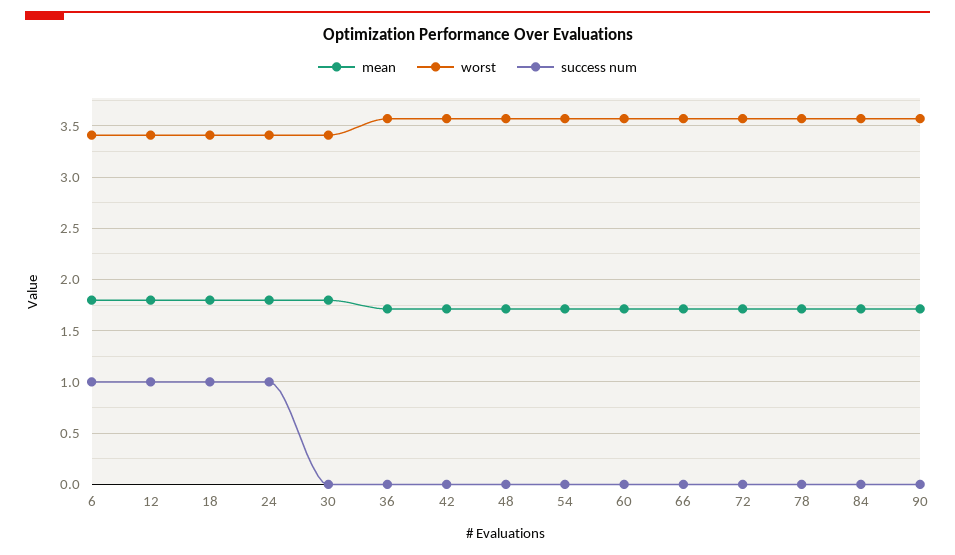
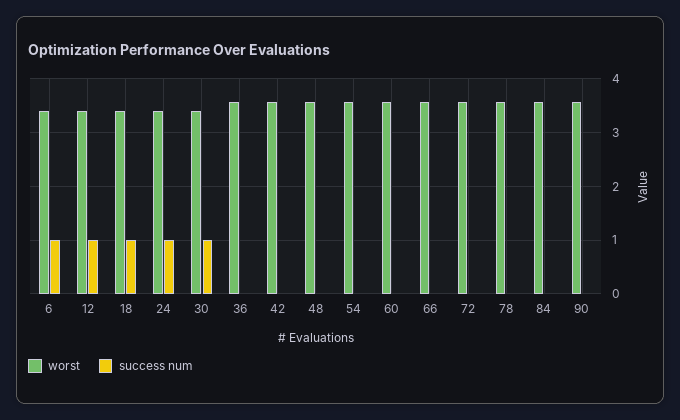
mean, 6: 1.8 -> none
mean, 12: 1.8 -> none
mean, 18: 1.8 -> none
mean, 24: 1.8 -> none
mean, 30: 1.8 -> none
success num, 30: 0 -> 1
mean, 36: 1.7 -> none
mean, 42: 1.7 -> none
mean, 48: 1.7 -> none
mean, 54: 1.7 -> none
mean, 60: 1.7 -> none
mean, 66: 1.7 -> none
mean, 72: 1.7 -> none
mean, 78: 1.7 -> none
mean, 84: 1.7 -> none
mean, 90: 1.7 -> none

